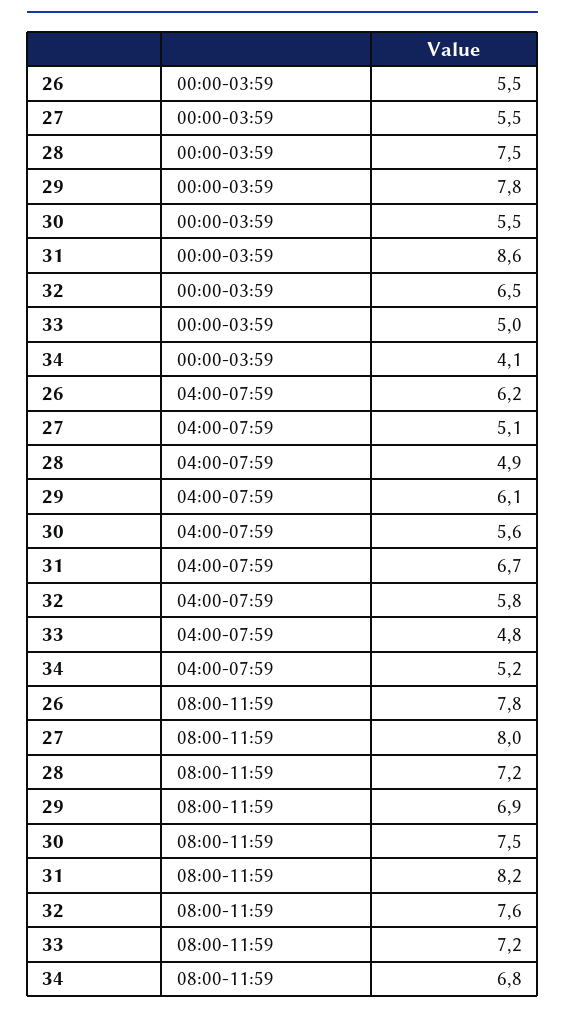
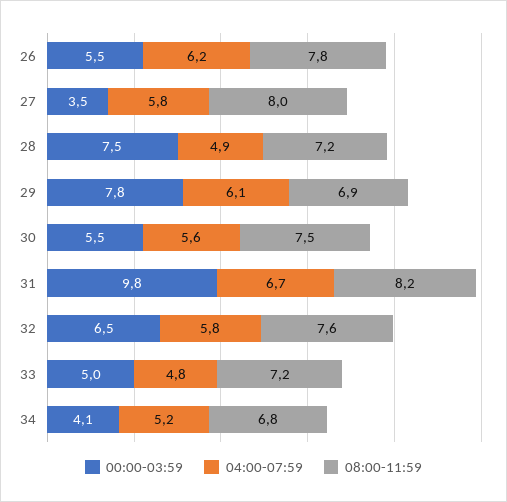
00:00-03:59, 27: 5.5 -> 3.5
00:00-03:59, 31: 8.6 -> 9.8
04:00-07:59, 27: 5.1 -> 5.8

